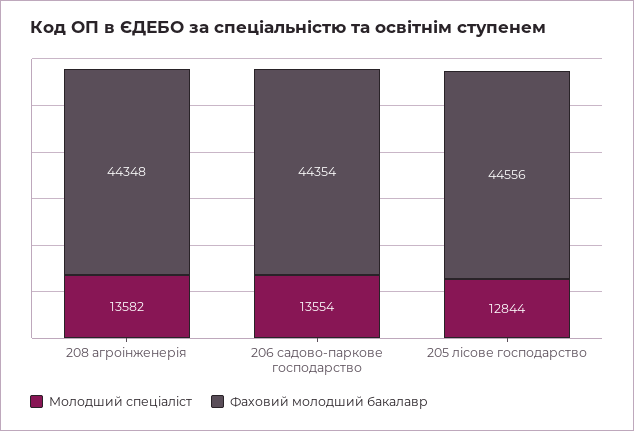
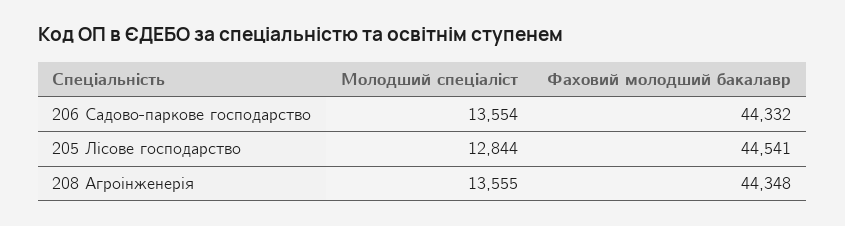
Молодший спеціаліст, 208 агроінженерія: 13582 -> 13555
Фаховий молодший бакалавр, 206 садово-паркове господарство: 44354 -> 44332
Фаховий молодший бакалавр, 205 лісове господарство: 44556 -> 44541

